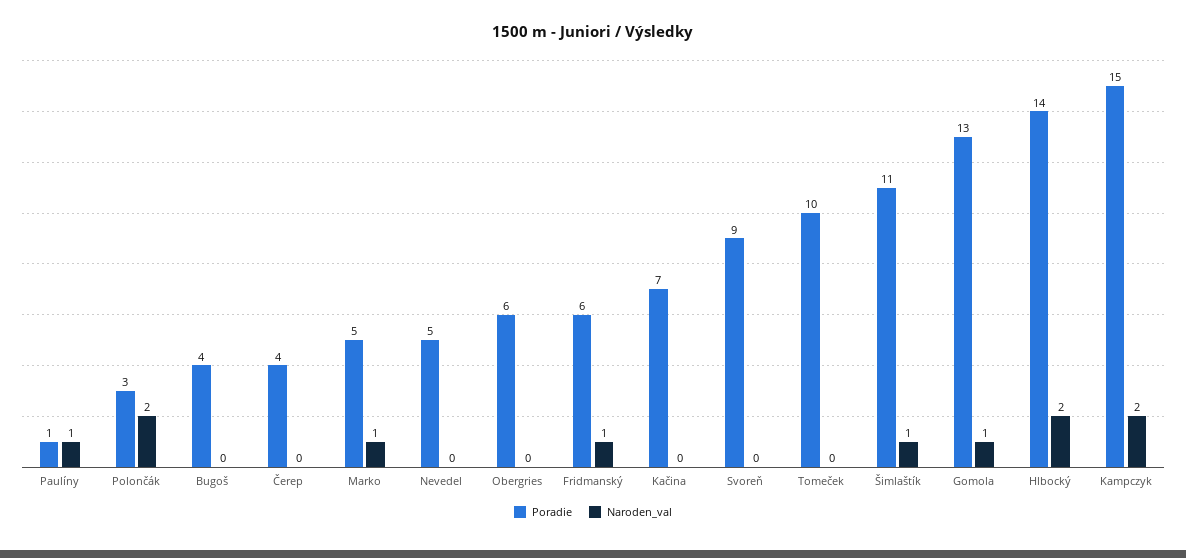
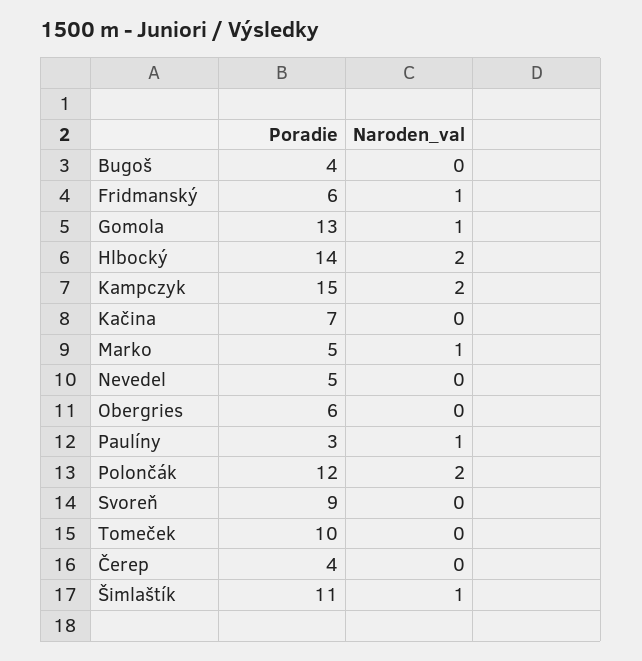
Poradie, Paulíny: 1 -> 3
Poradie, Polončák: 3 -> 12

